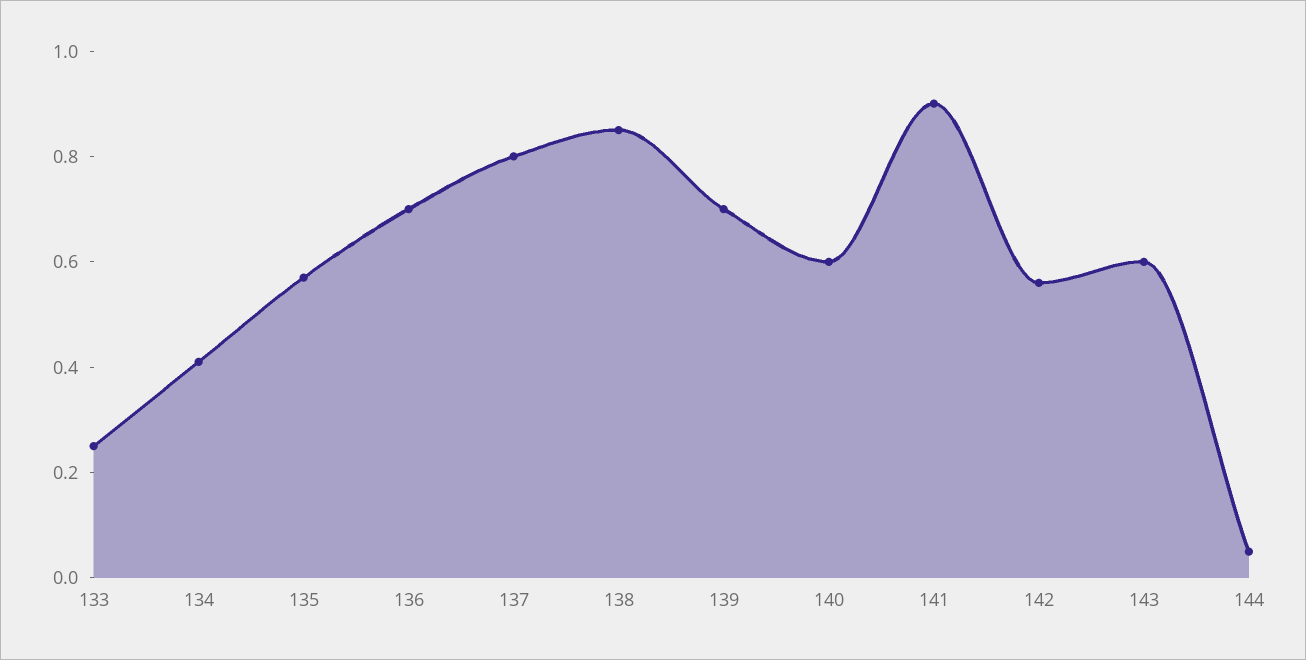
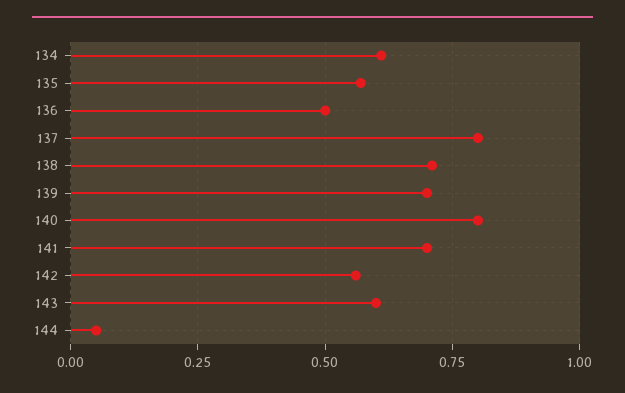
133: 0.25 -> none
134: 0.4 -> 0.6
136: 0.7 -> 0.5
138: 0.85 -> 0.7
140: 0.6 -> 0.8
141: 0.9 -> 0.7

